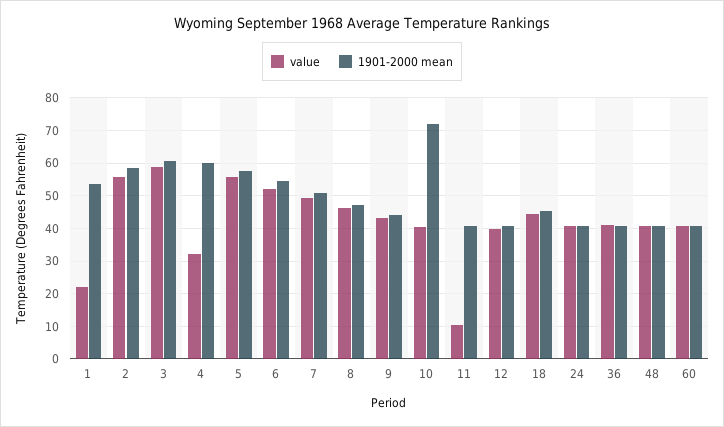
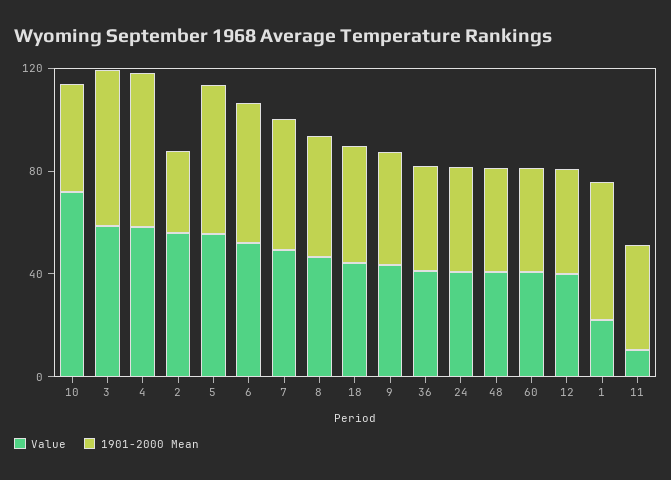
1901-2000 mean, 2: 58 -> 30
value, 4: 32 -> 60
value, 10: 40 -> 70
1901-2000 mean, 10: 72 -> 40

